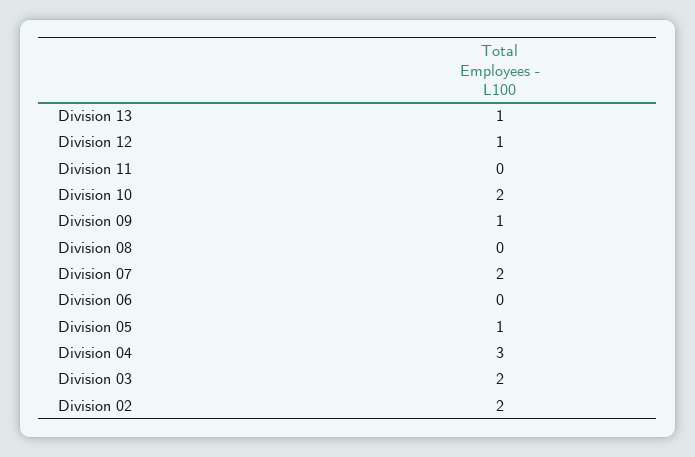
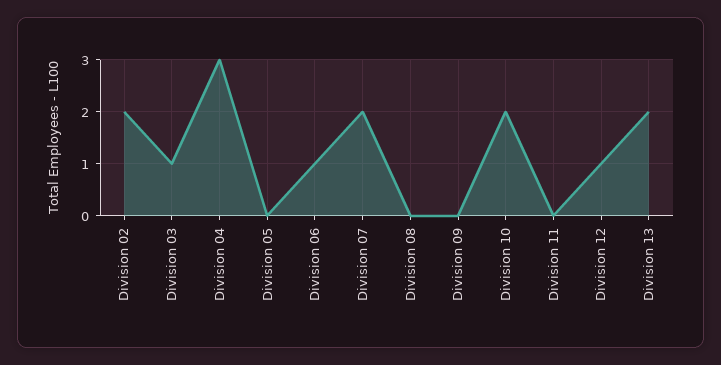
Division 13: 1 -> 2
Division 09: 1 -> 0
Division 06: 0 -> 1
Division 05: 1 -> 0
Division 03: 2 -> 1

